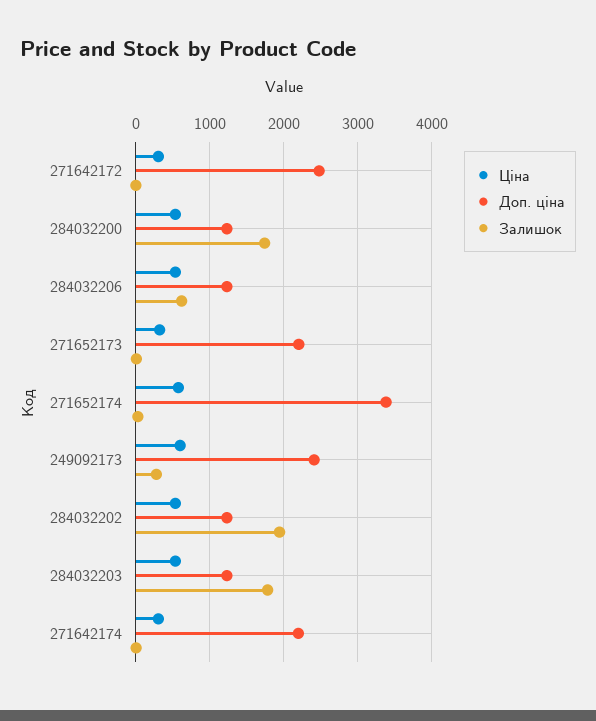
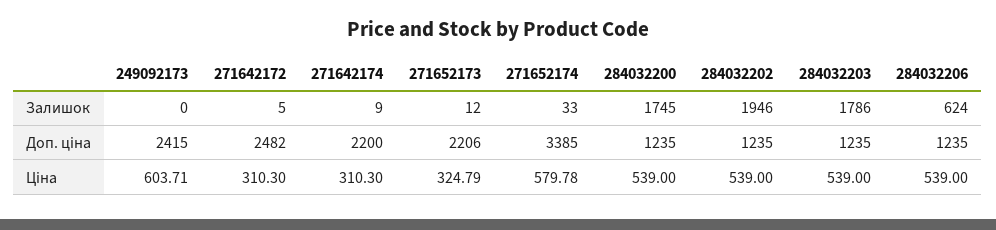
Залишок, 249092173: 300 -> 0

